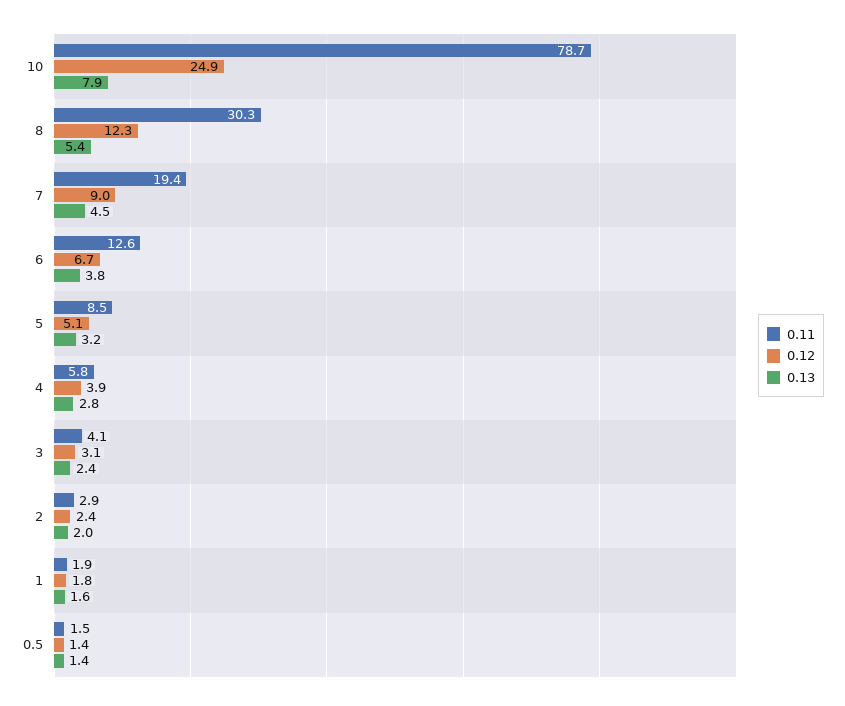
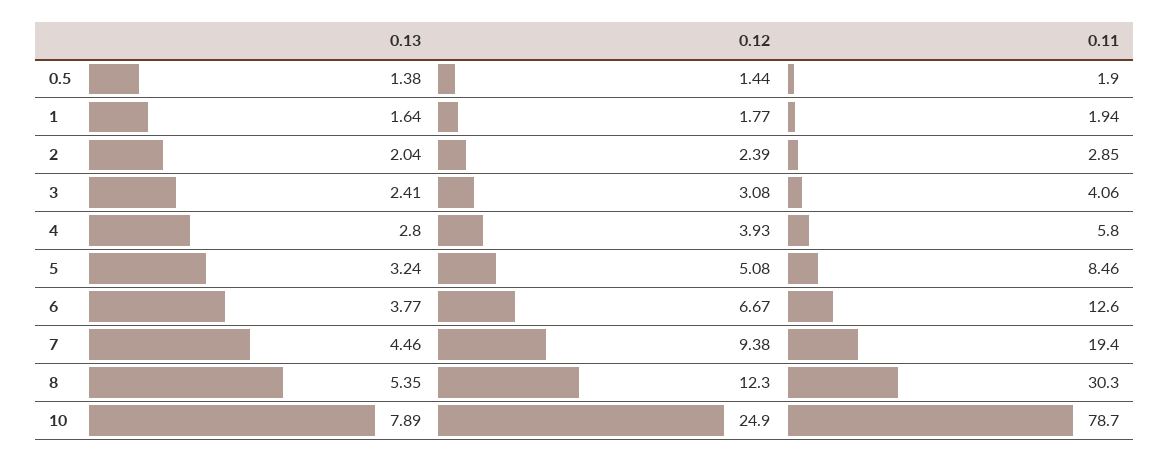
0.12, 7: 9 -> 9.38
0.11, 0.5: 1.5 -> 1.9

